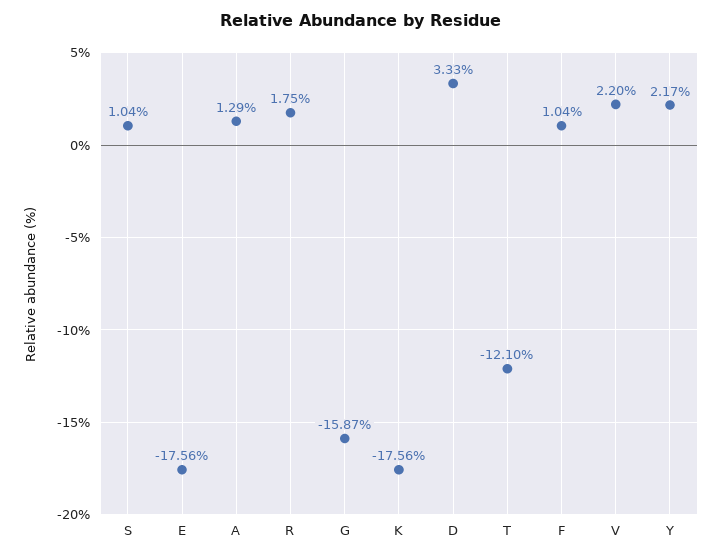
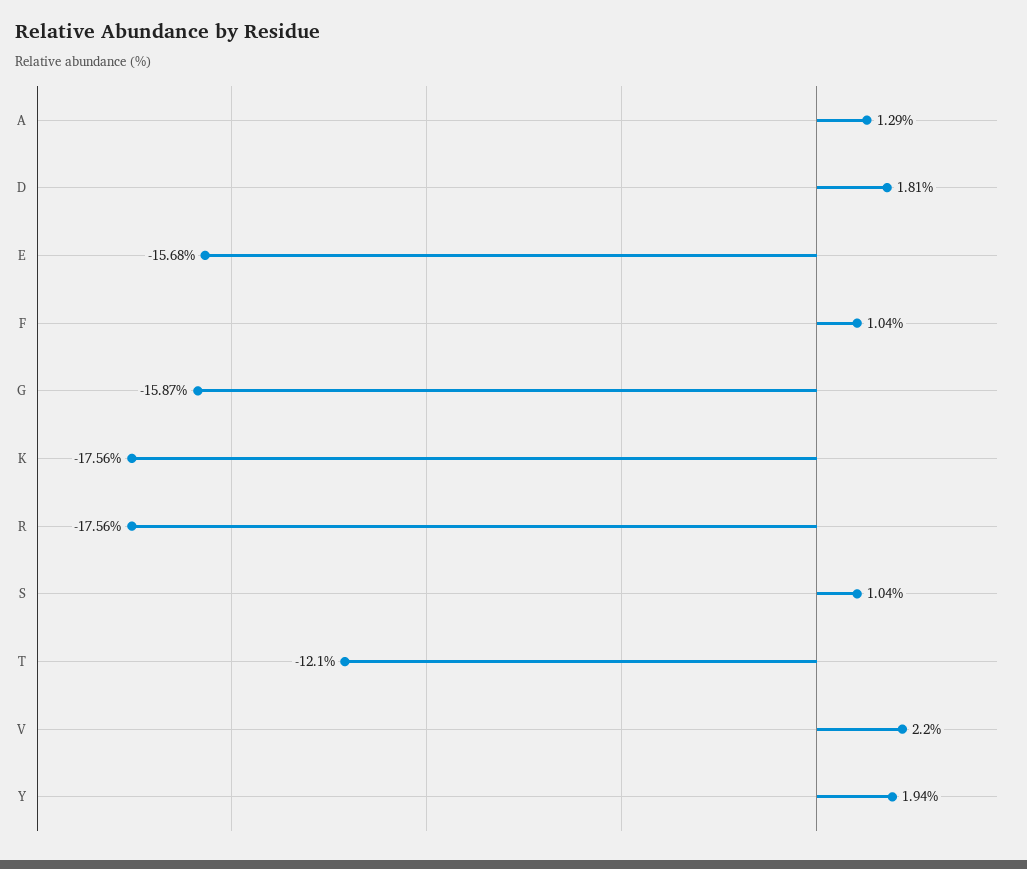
E: -17.56 -> -15.68
R: 1.75 -> -17.56
D: 3.33 -> 1.81
Y: 2.17 -> 1.94

